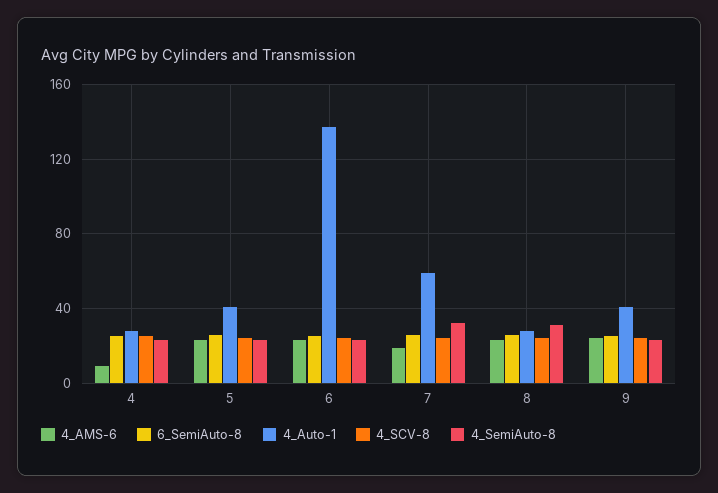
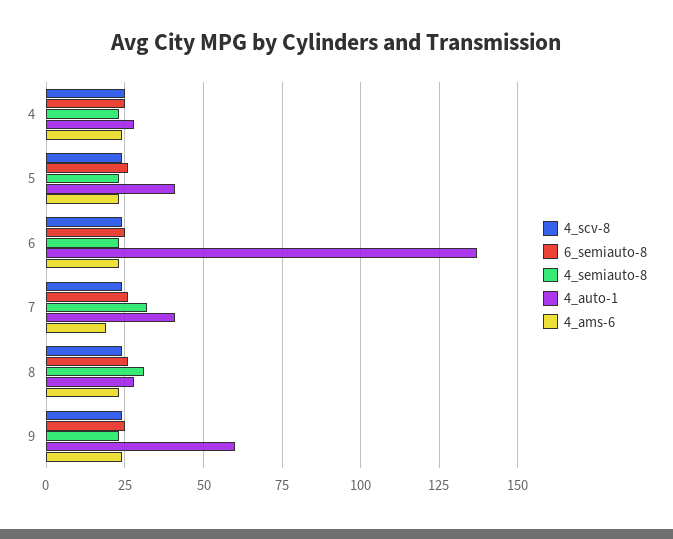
4_AMS-6, 4: 10 -> 25
4_Auto-1, 7: 60 -> 40
4_Auto-1, 9: 40 -> 60

